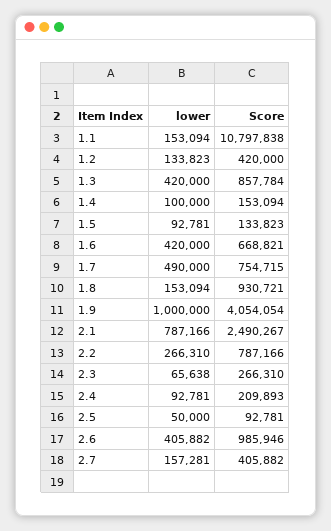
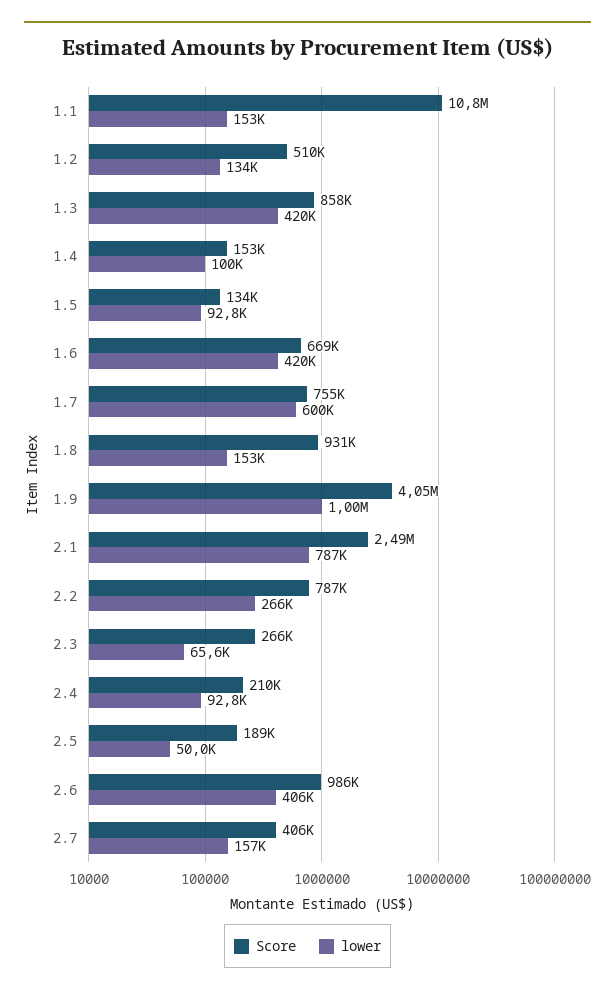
Score, 1.2: 420000 -> 510000
lower, 1.7: 490000 -> 600000
Score, 2.5: 92781 -> 189000

